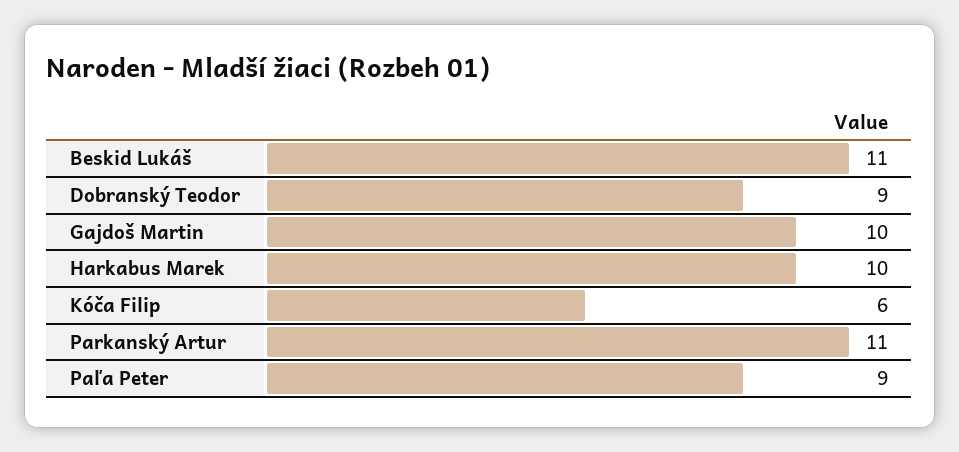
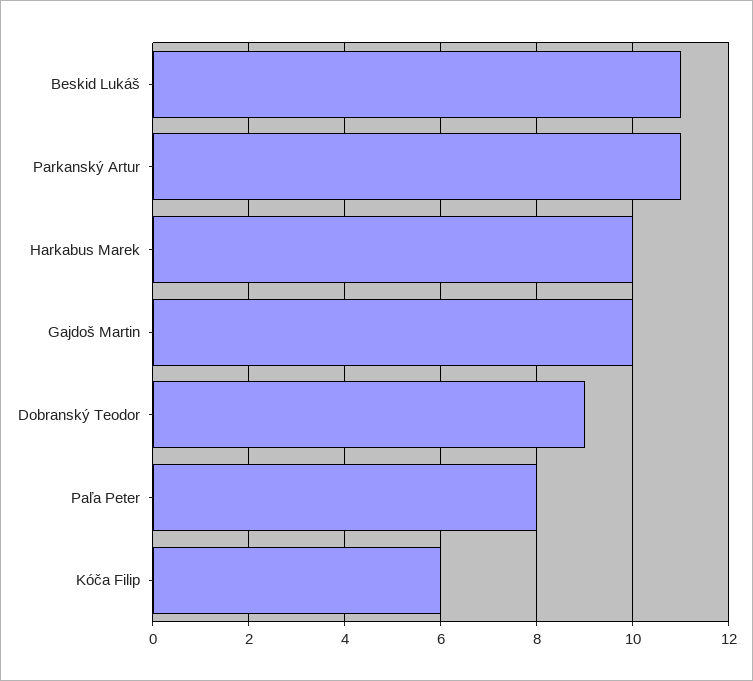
Paľa Peter: 9 -> 8

